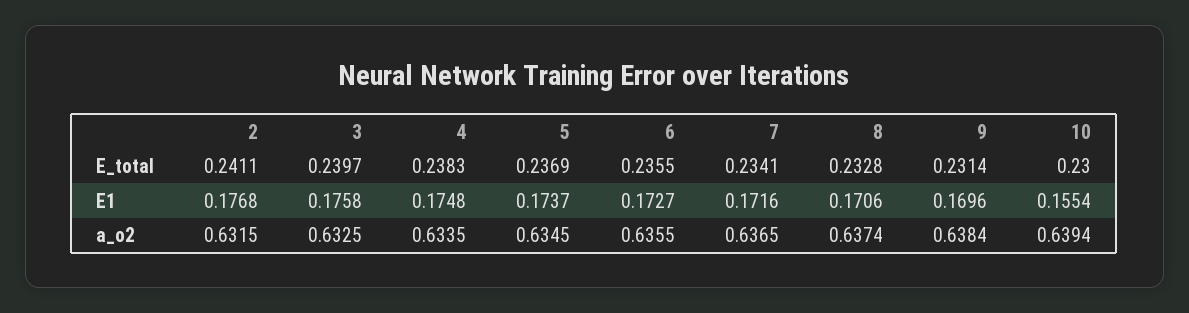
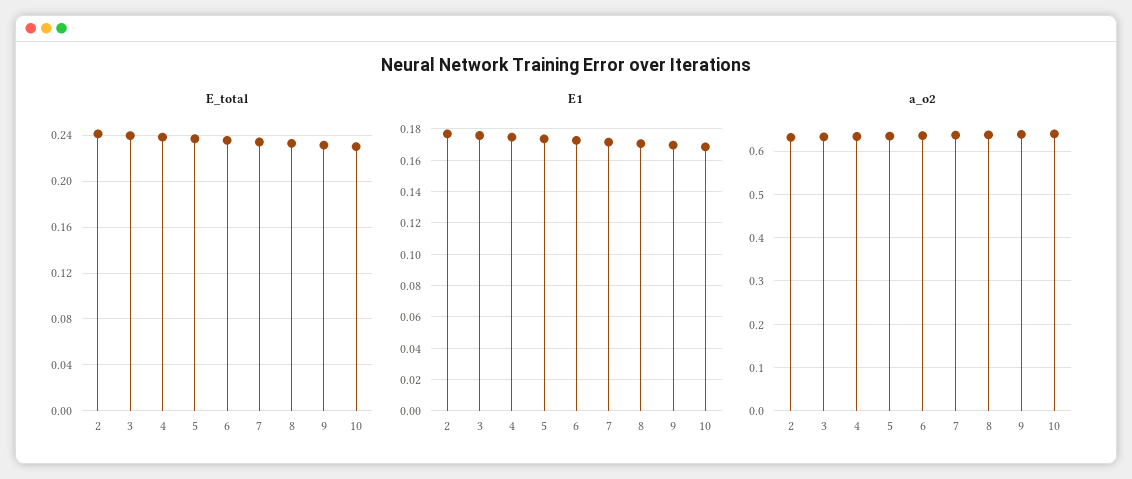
E1, 10: 0.1554 -> 0.17

